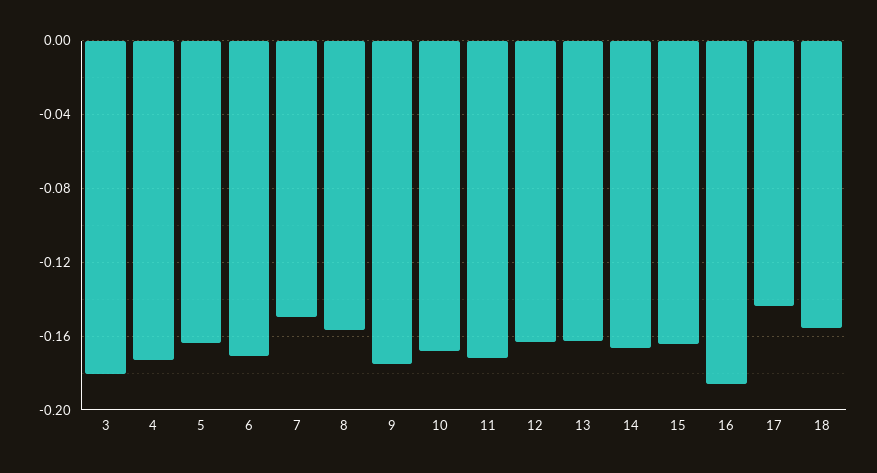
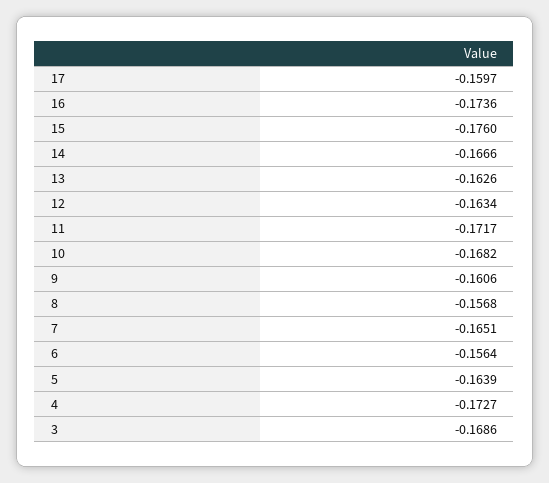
3: -0.18 -> -0.1686
6: -0.17 -> -0.1564
7: -0.15 -> -0.1651
9: -0.175 -> -0.1606
15: -0.165 -> -0.176
16: -0.185 -> -0.1736
17: -0.145 -> -0.1597
18: -0.155 -> none

